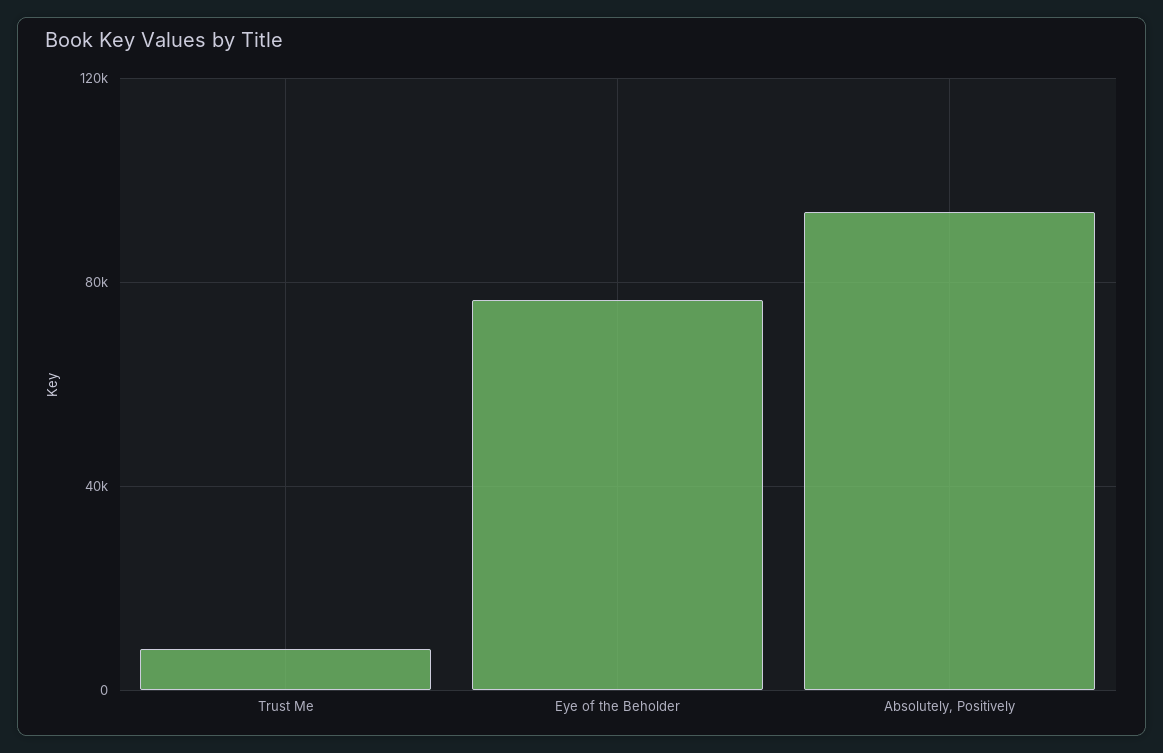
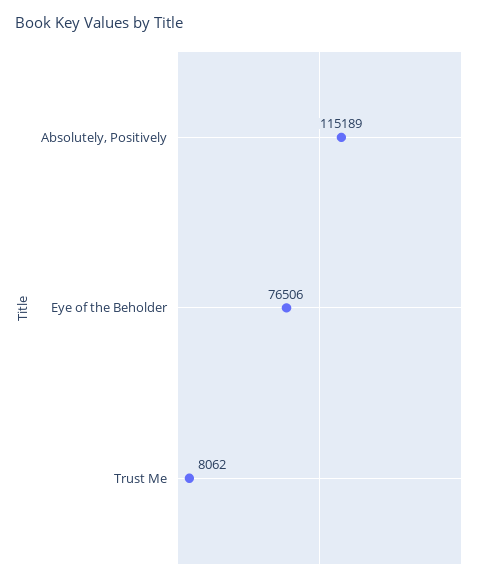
Absolutely, Positively: 95000 -> 115189

